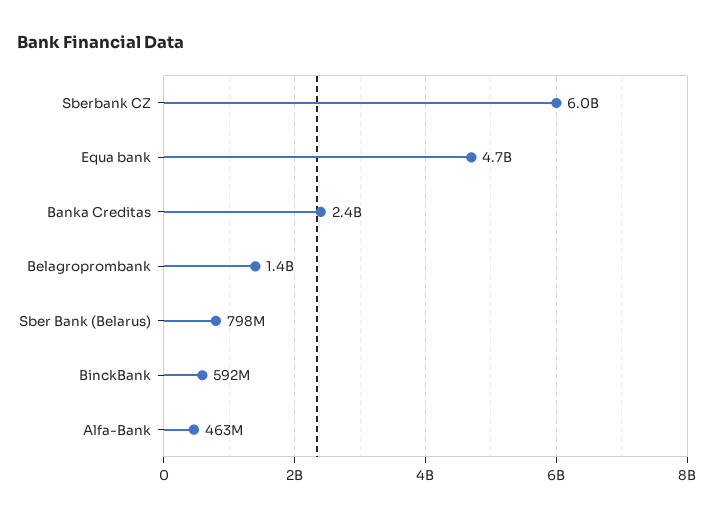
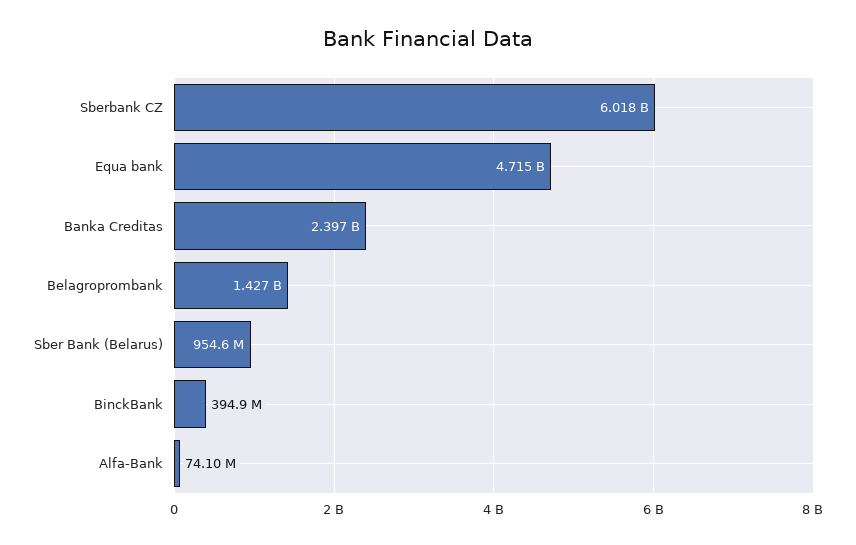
Sber Bank (Belarus): 798000000 -> 954600000
BinckBank: 592000000 -> 394900000
Alfa-Bank: 463000000 -> 74100000

